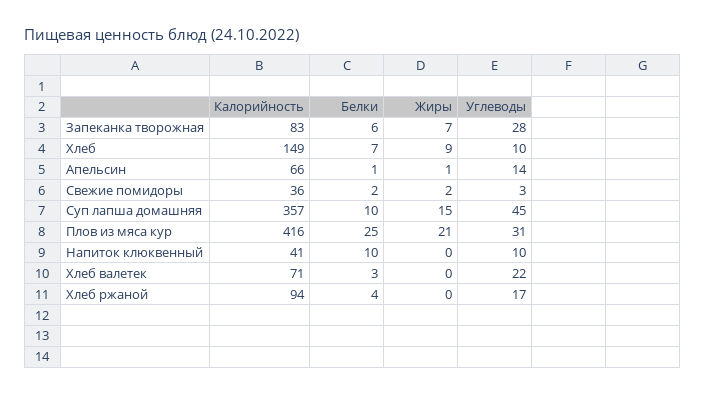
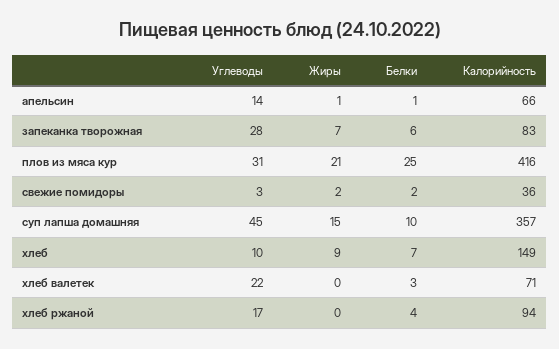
Калорийность, Напиток клюквенный: 41 -> none
Белки, Напиток клюквенный: 10 -> none
Жиры, Напиток клюквенный: 0 -> none
Углеводы, Напиток клюквенный: 10 -> none

